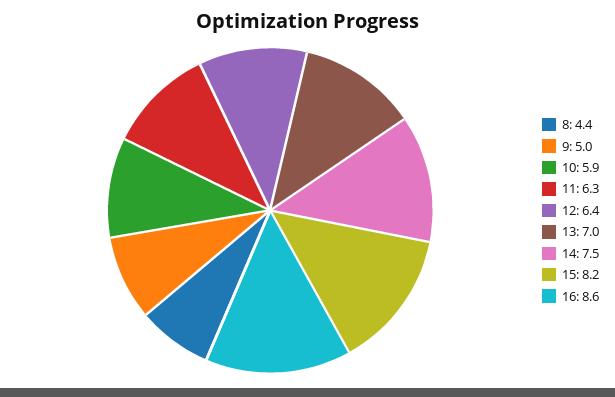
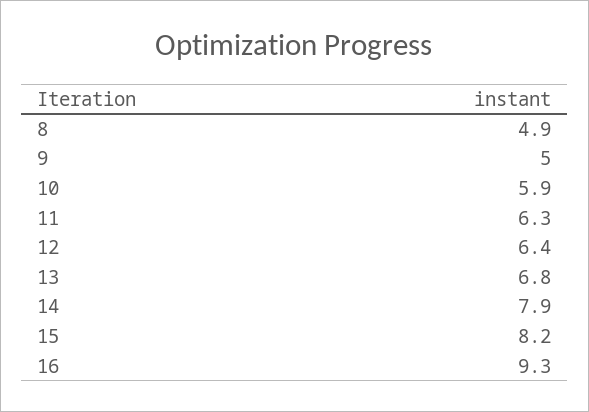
8: 4.4 -> 4.9
13: 7 -> 6.8
14: 7.5 -> 7.9
16: 8.6 -> 9.3

